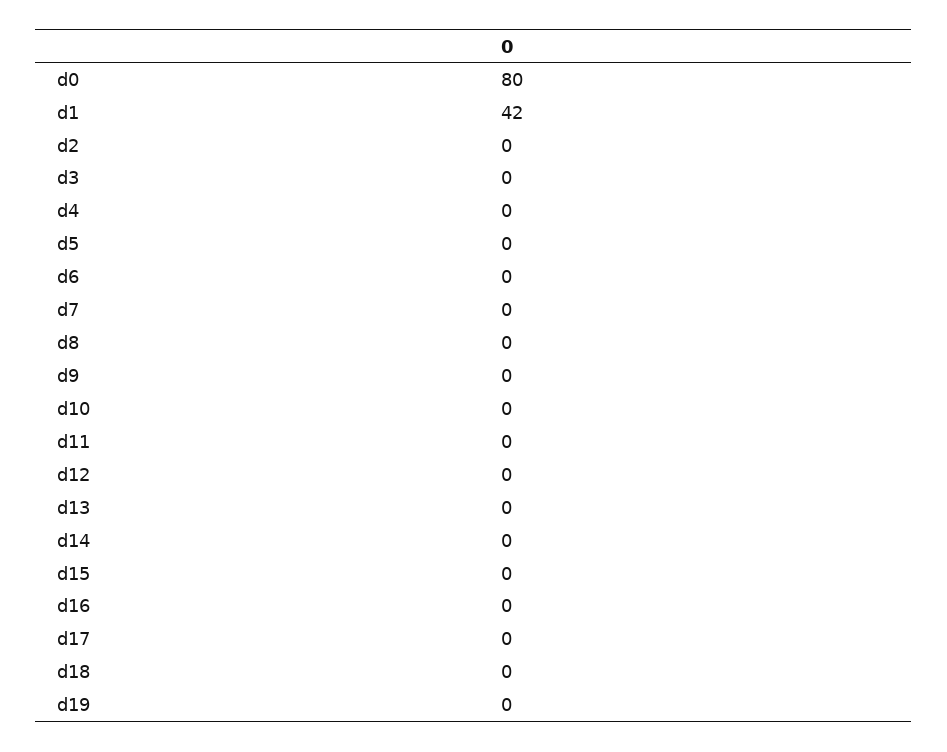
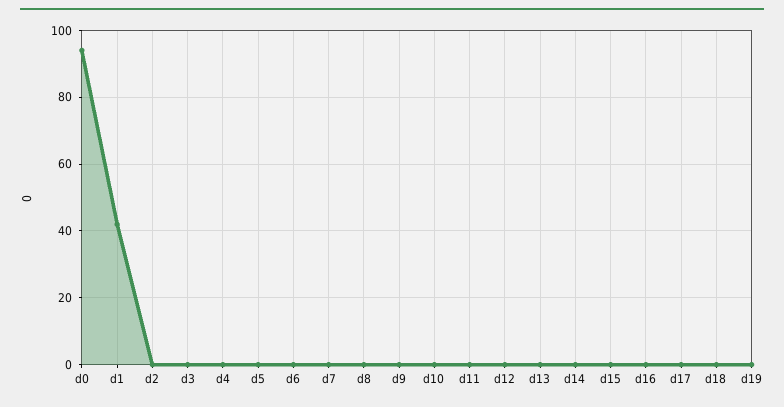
d0: 80 -> 95

